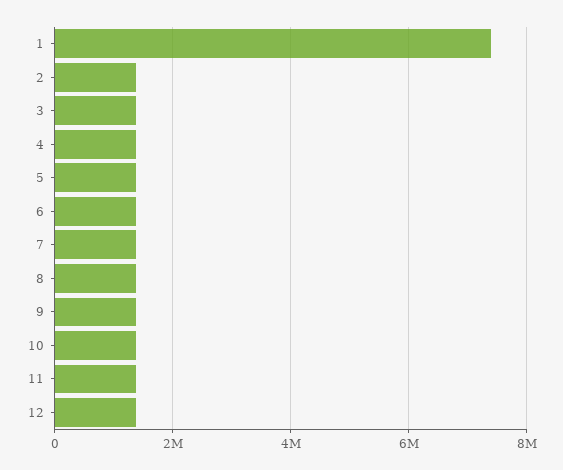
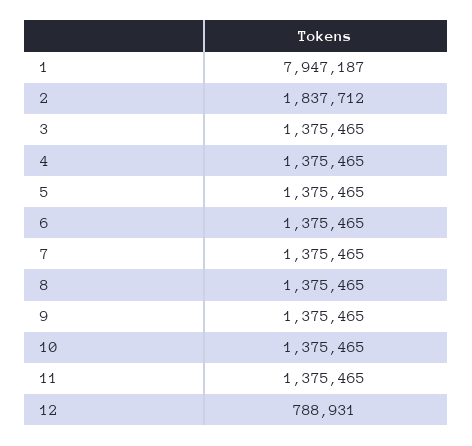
1: 7400000 -> 7947187
2: 1400000 -> 1837712
12: 1400000 -> 788931

